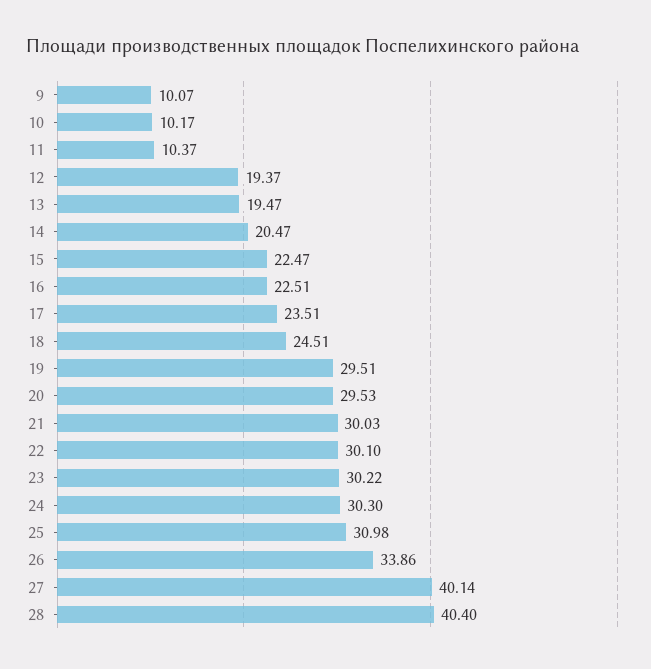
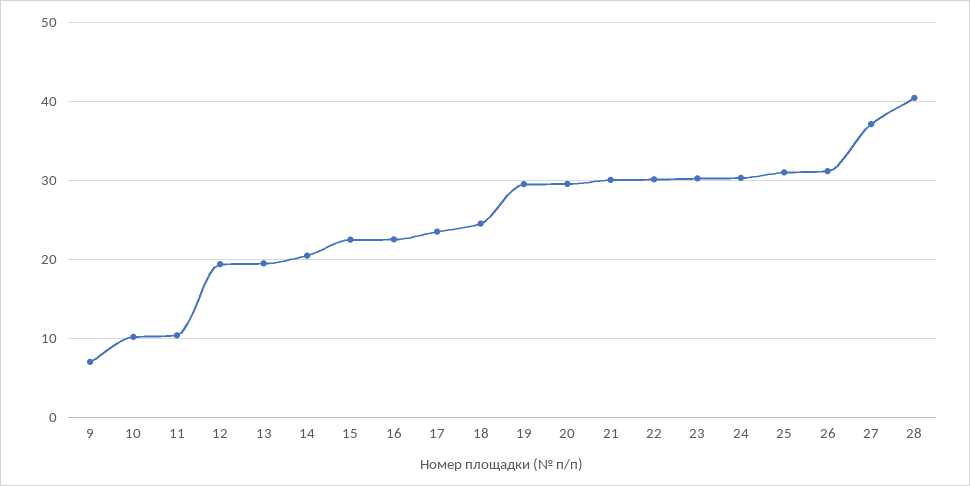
9: 10.07 -> 7
26: 33.86 -> 31
27: 40.14 -> 37

